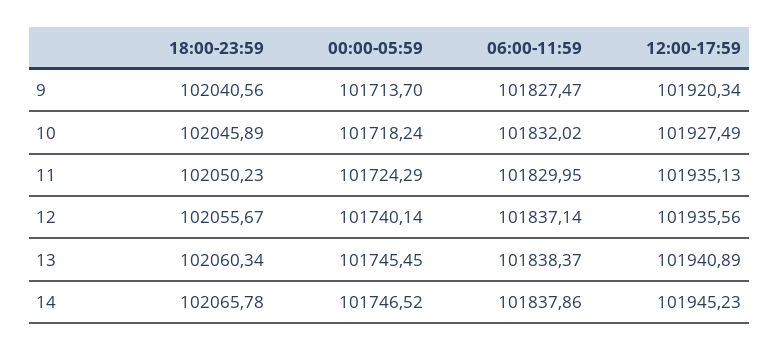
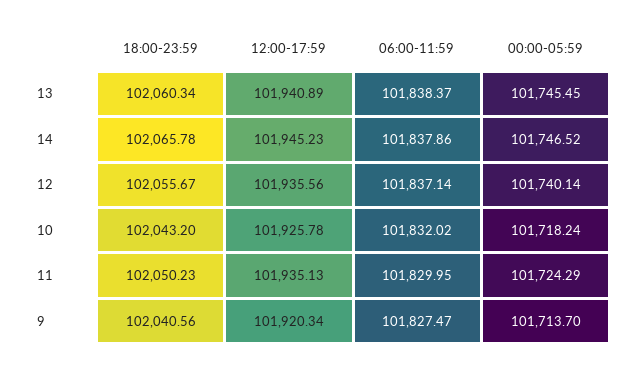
18:00-23:59, 10: 102045.89 -> 102043.2
12:00-17:59, 10: 101927.49 -> 101925.78

